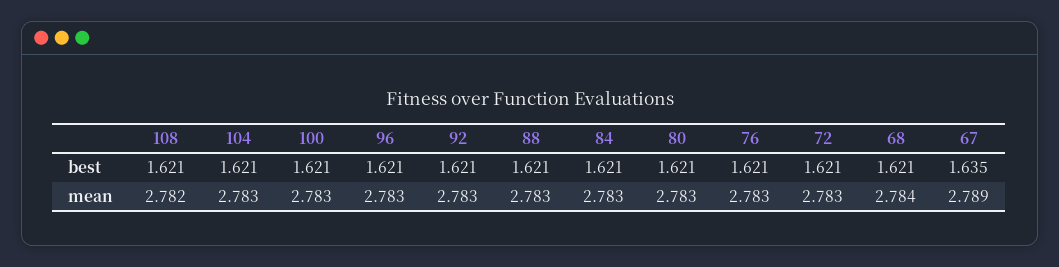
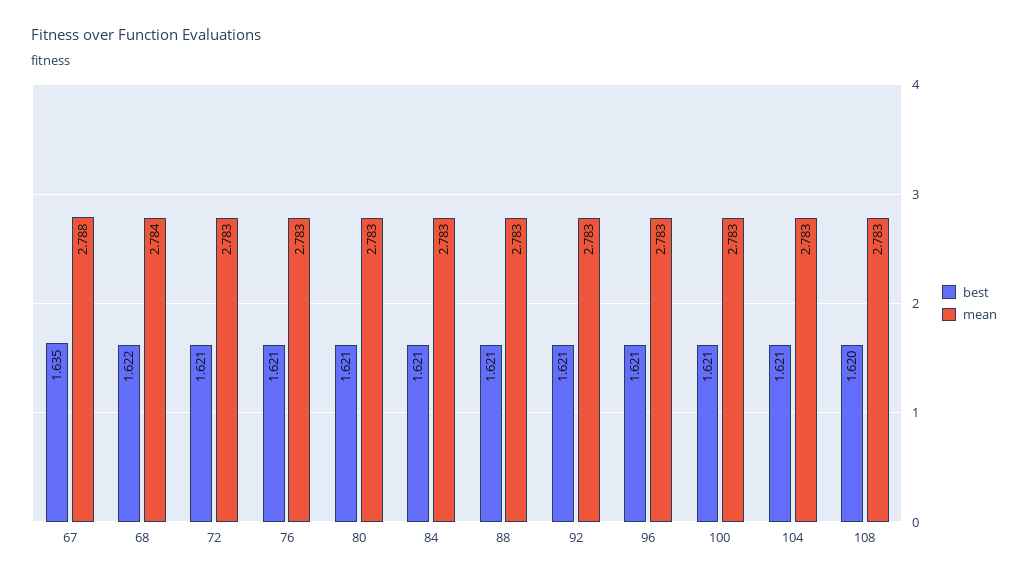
best, 108: 1.621 -> 1.62
best, 68: 1.621 -> 1.622
mean, 108: 2.782 -> 2.783
mean, 67: 2.789 -> 2.788

